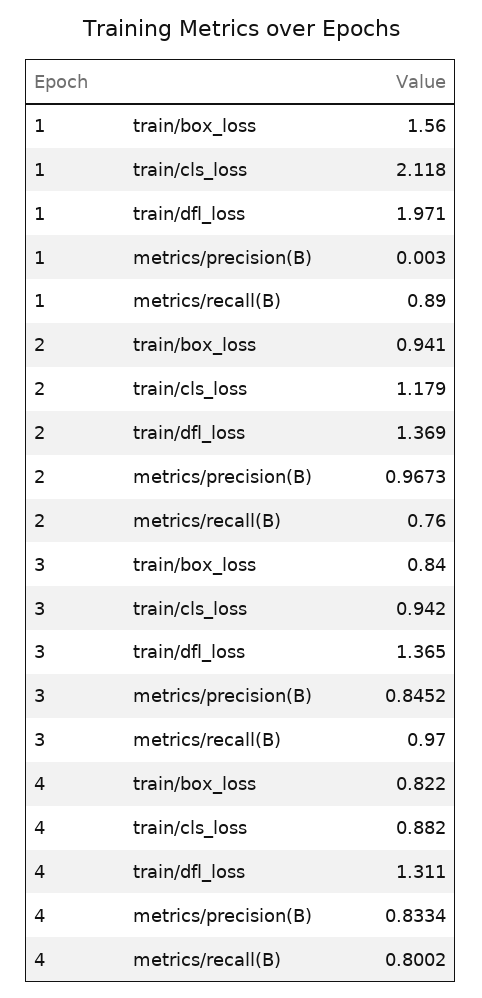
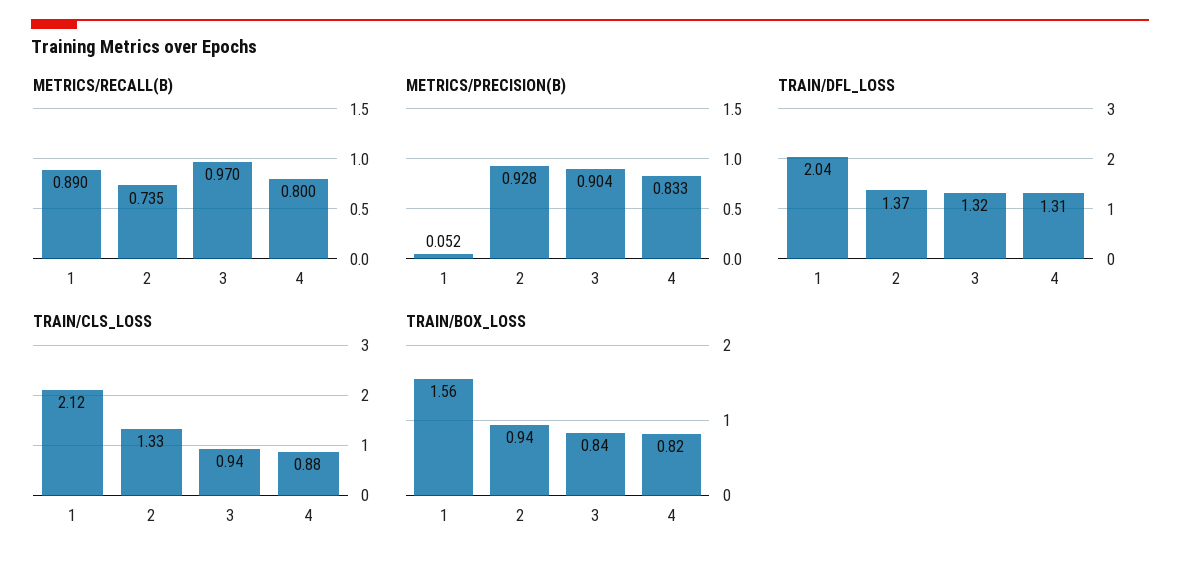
train/dfl_loss, 1: 1.971 -> 2.04
metrics/precision(B), 1: 0.003 -> 0.052
train/cls_loss, 2: 1.179 -> 1.33
metrics/precision(B), 2: 0.9673 -> 0.928
metrics/recall(B), 2: 0.76 -> 0.735
train/dfl_loss, 3: 1.365 -> 1.32
metrics/precision(B), 3: 0.8452 -> 0.904

